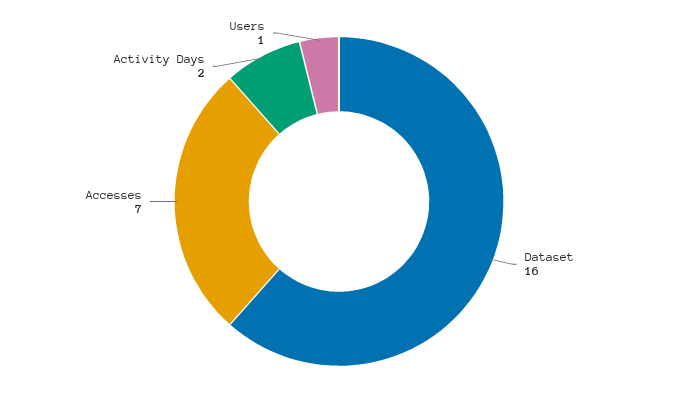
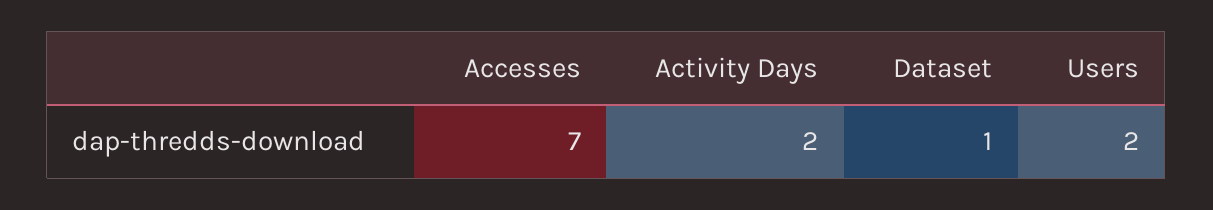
Dataset: 16 -> 1
Users: 1 -> 2

